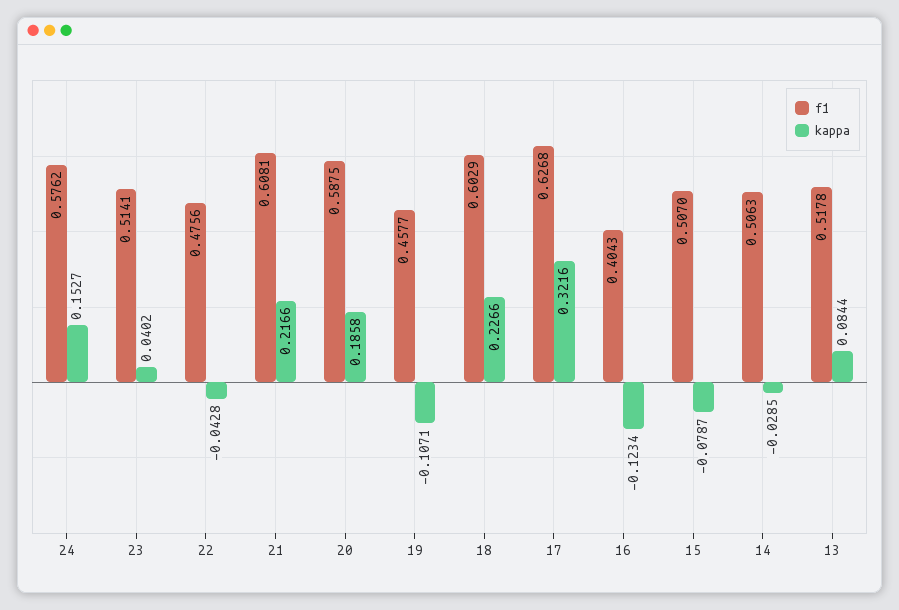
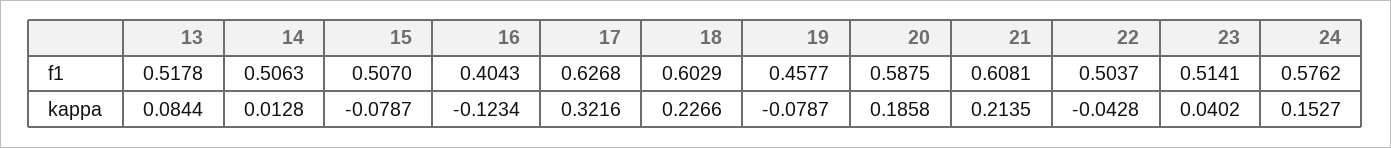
f1, 22: 0.4756 -> 0.5037
kappa, 21: 0.2166 -> 0.2135
kappa, 19: -0.1071 -> -0.0787
kappa, 14: -0.0285 -> 0.0128

